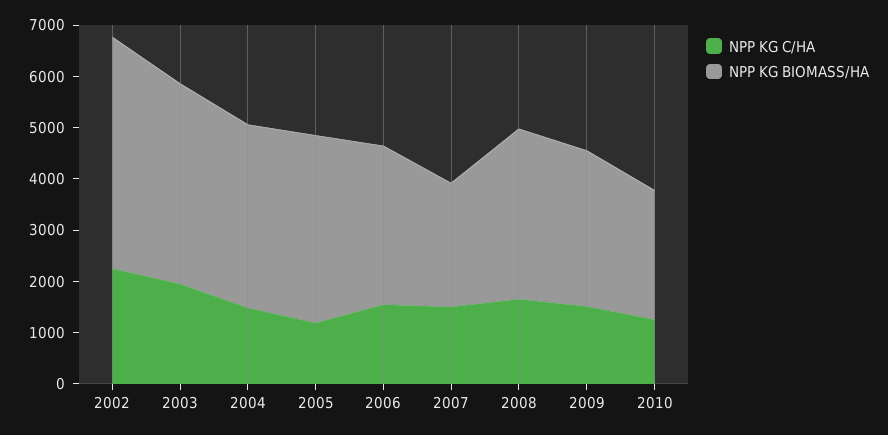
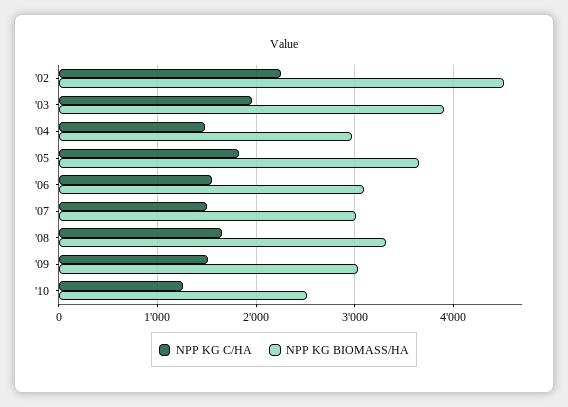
NPP KG BIOMASS/HA, 2004: 3600 -> 3000
NPP KG C/HA, 2005: 1200 -> 1800
NPP KG BIOMASS/HA, 2007: 2400 -> 3000

